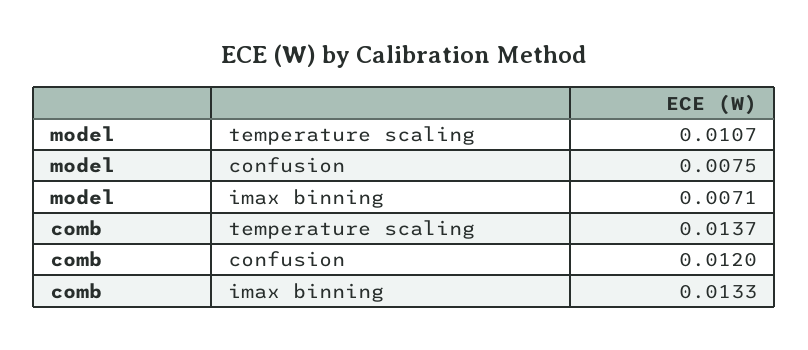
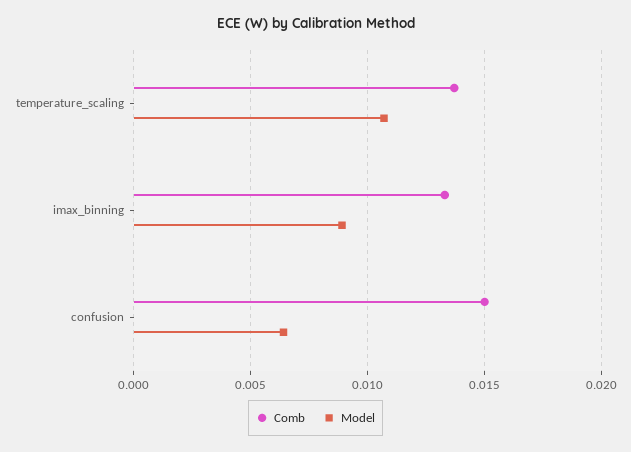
model, confusion: 0.0075 -> 0.0065
model, imax binning: 0.0071 -> 0.009
comb, confusion: 0.012 -> 0.015

